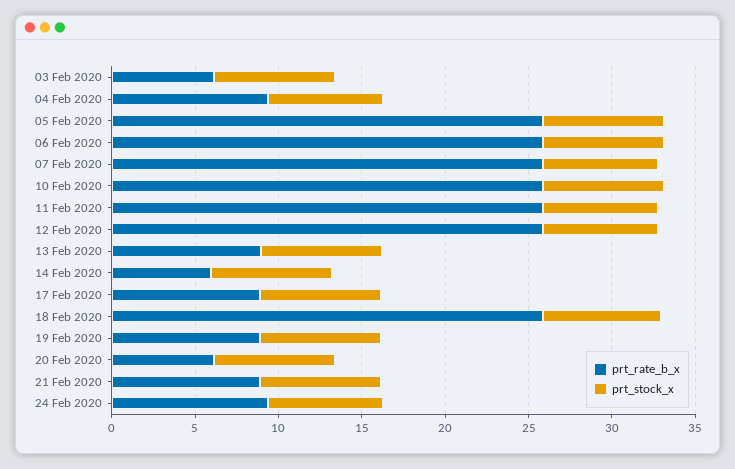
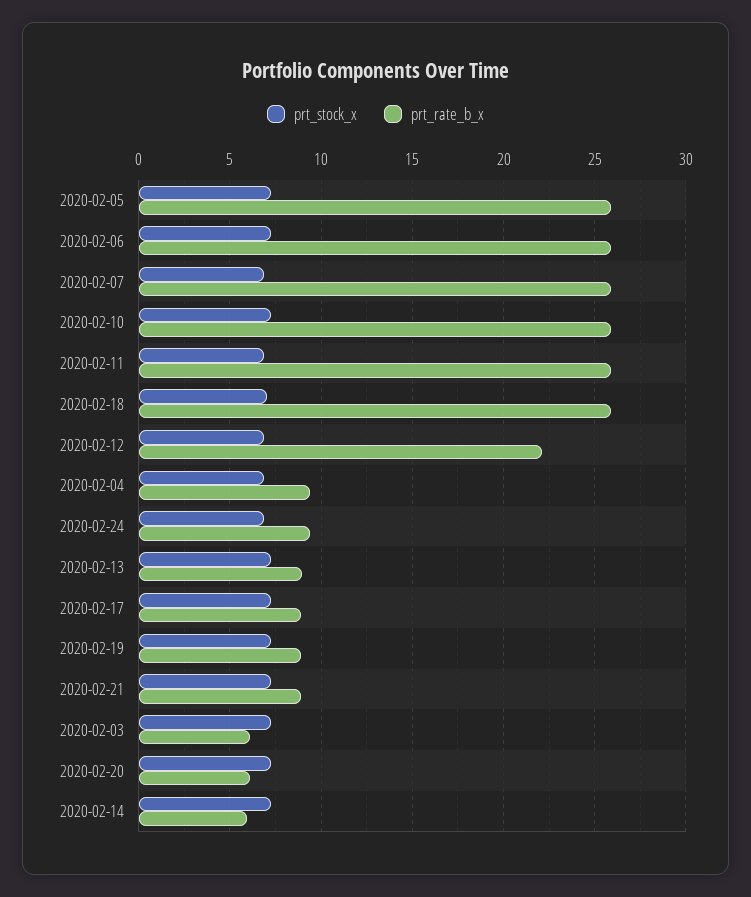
prt_rate_b_x, 12 Feb 2020: 26 -> 22

